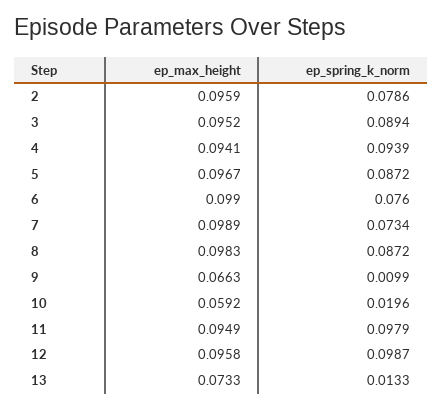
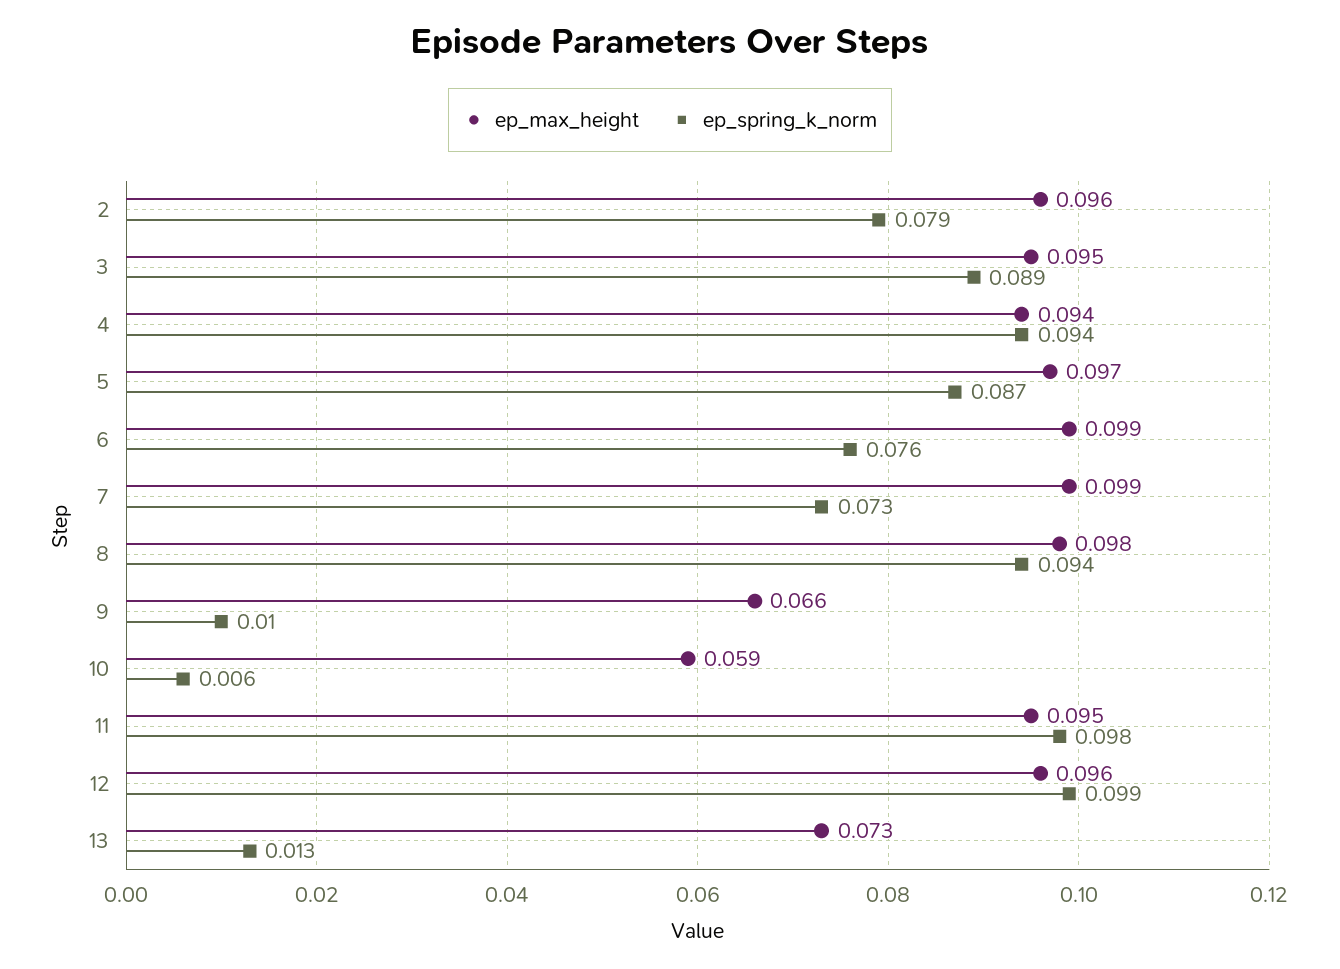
ep_spring_k_norm, 8: 0.0872 -> 0.094
ep_spring_k_norm, 10: 0.0196 -> 0.006

